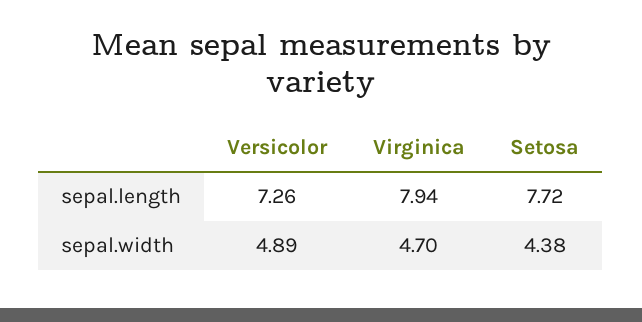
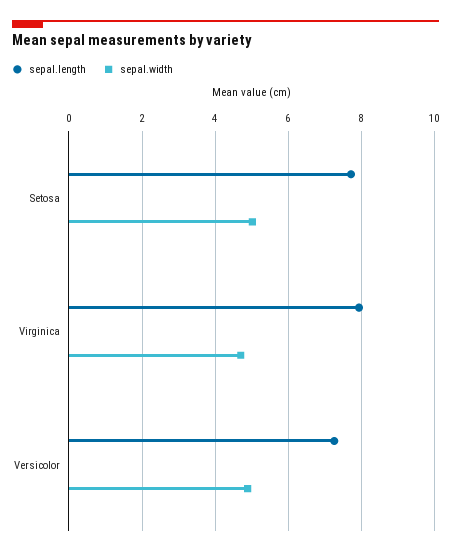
sepal.width, Setosa: 4.38 -> 5

